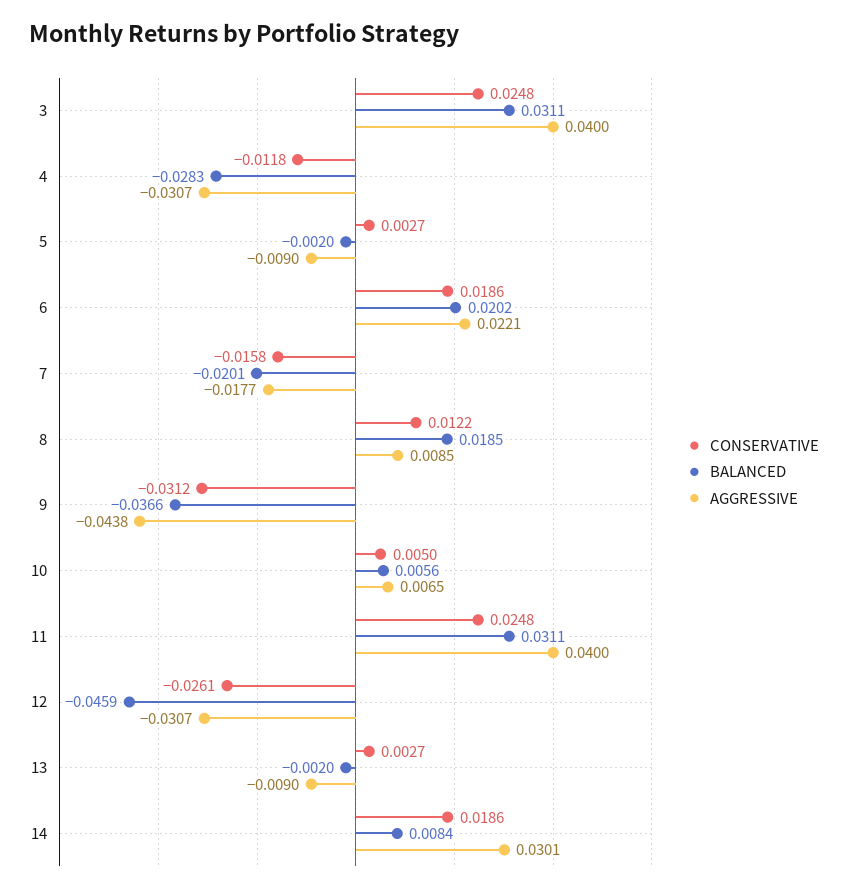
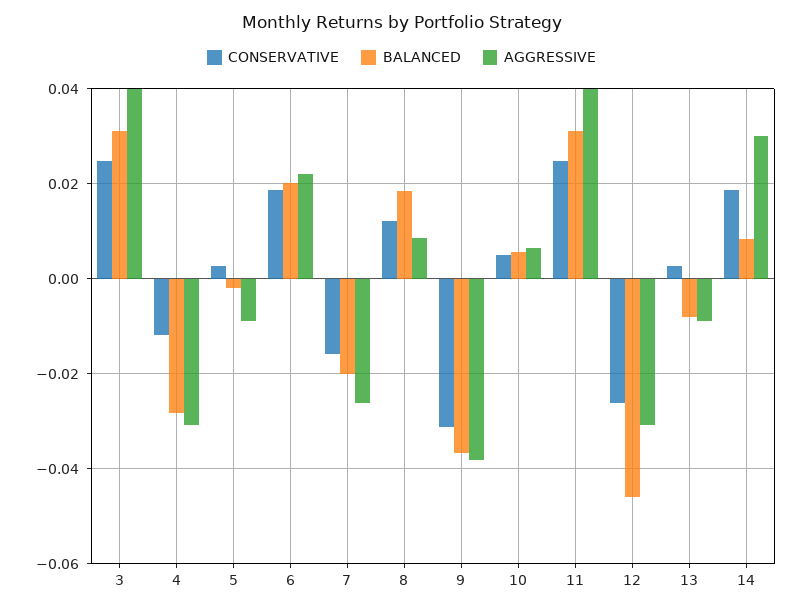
AGGRESSIVE, 7: -0.0177 -> -0.026
AGGRESSIVE, 9: -0.0438 -> -0.038
BALANCED, 13: -0.002 -> -0.008

